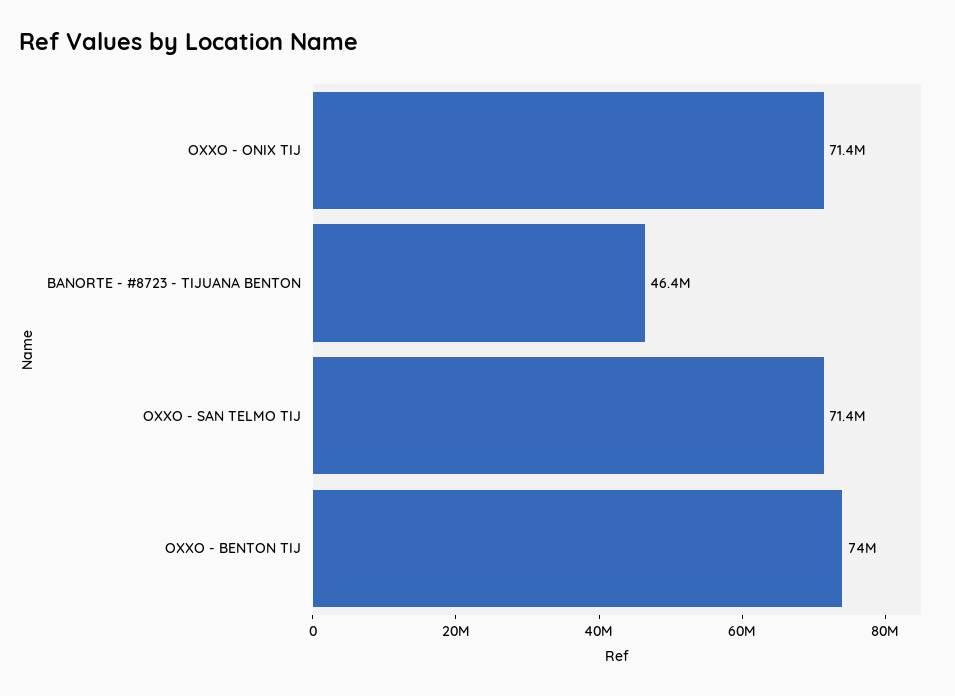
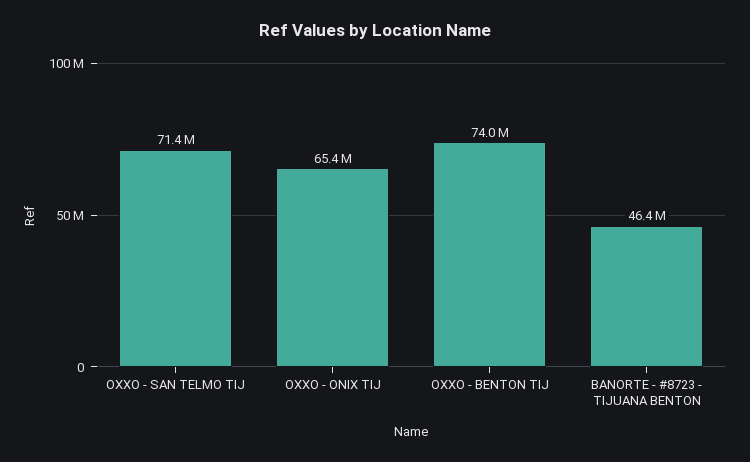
OXXO - ONIX TIJ: 71400000 -> 65400000

